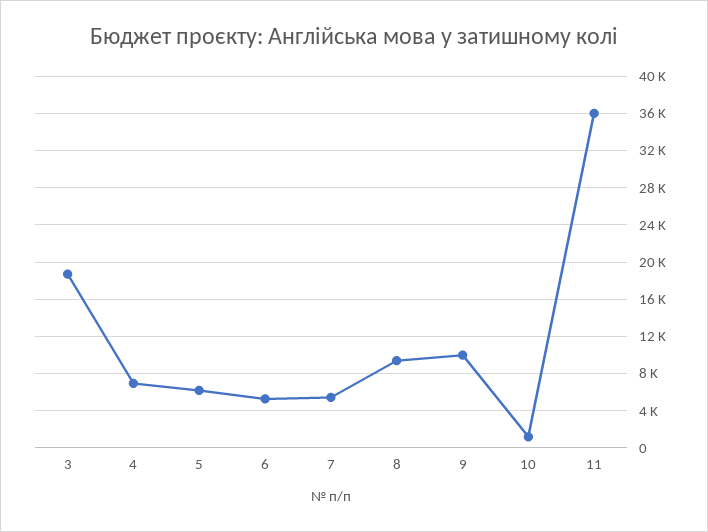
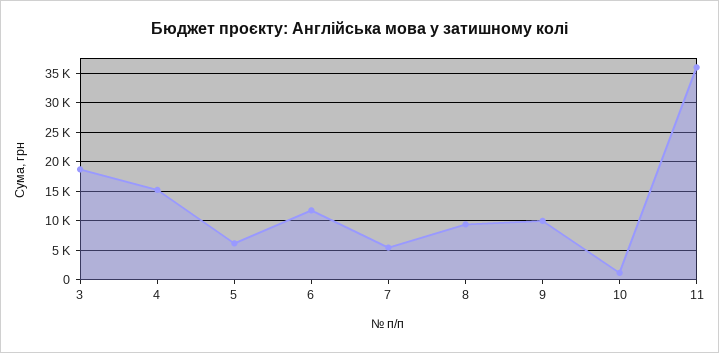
4: 7000 -> 15000
6: 5000 -> 12500

